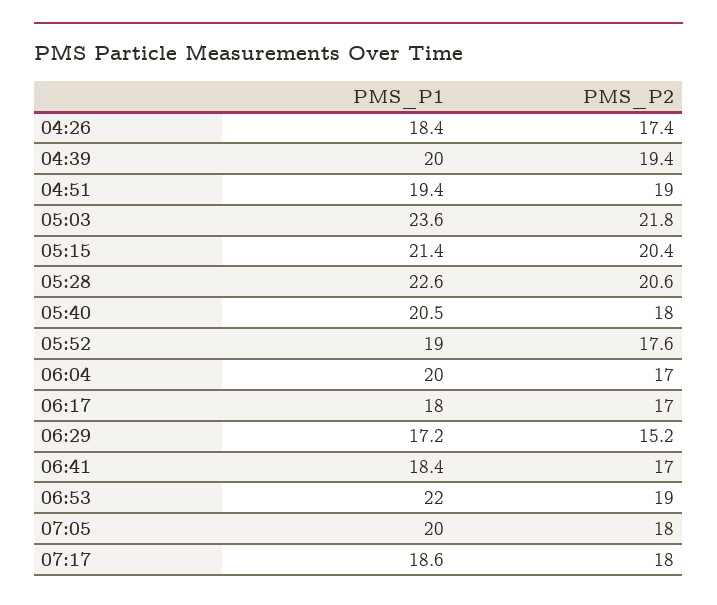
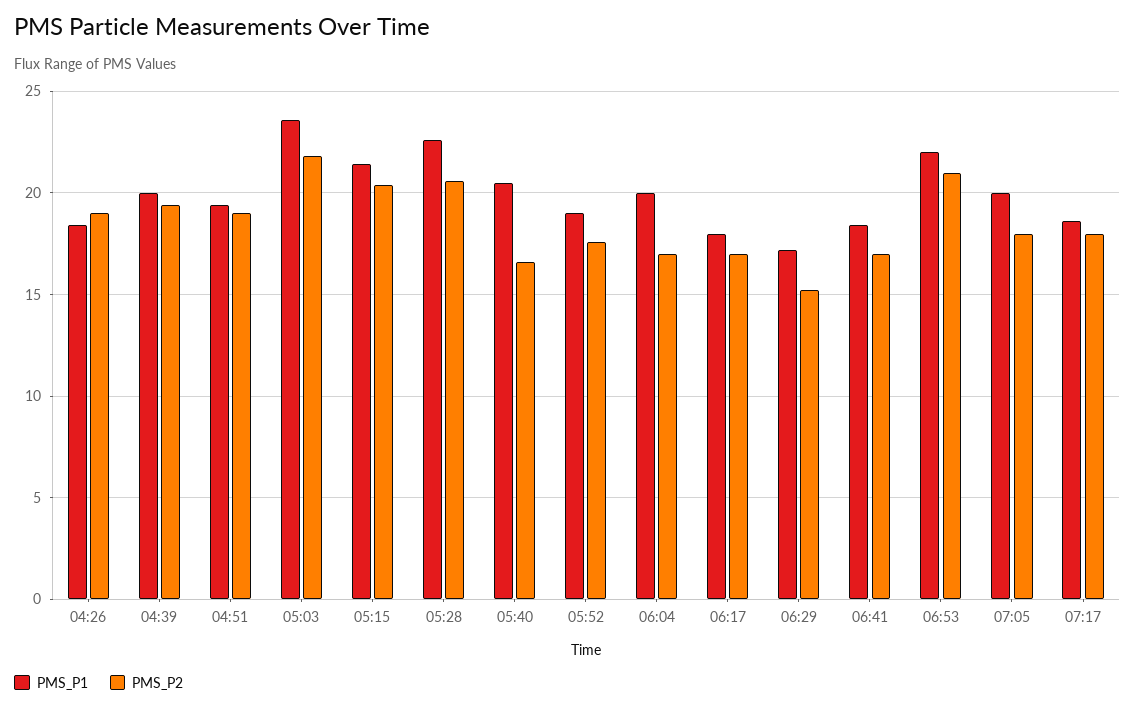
PMS_P2, 04:26: 17.4 -> 19
PMS_P2, 05:40: 18 -> 16.5
PMS_P2, 06:53: 19 -> 21

